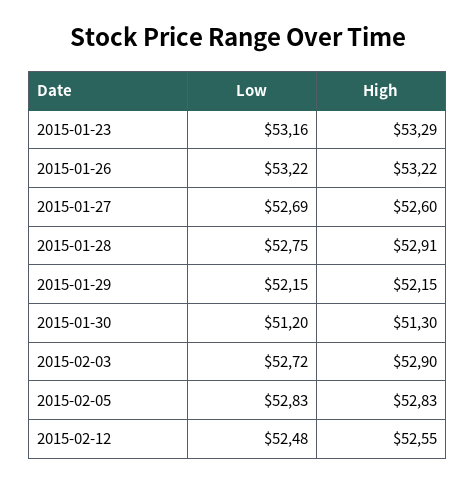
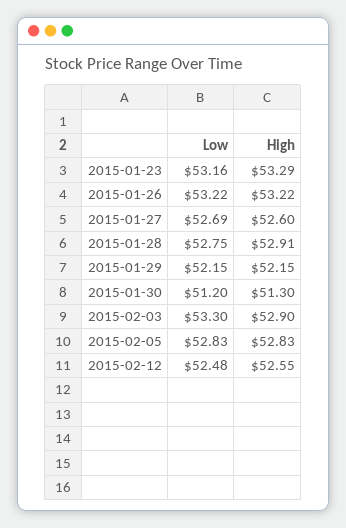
Low, 2015-02-03: 52.72 -> 53.3

